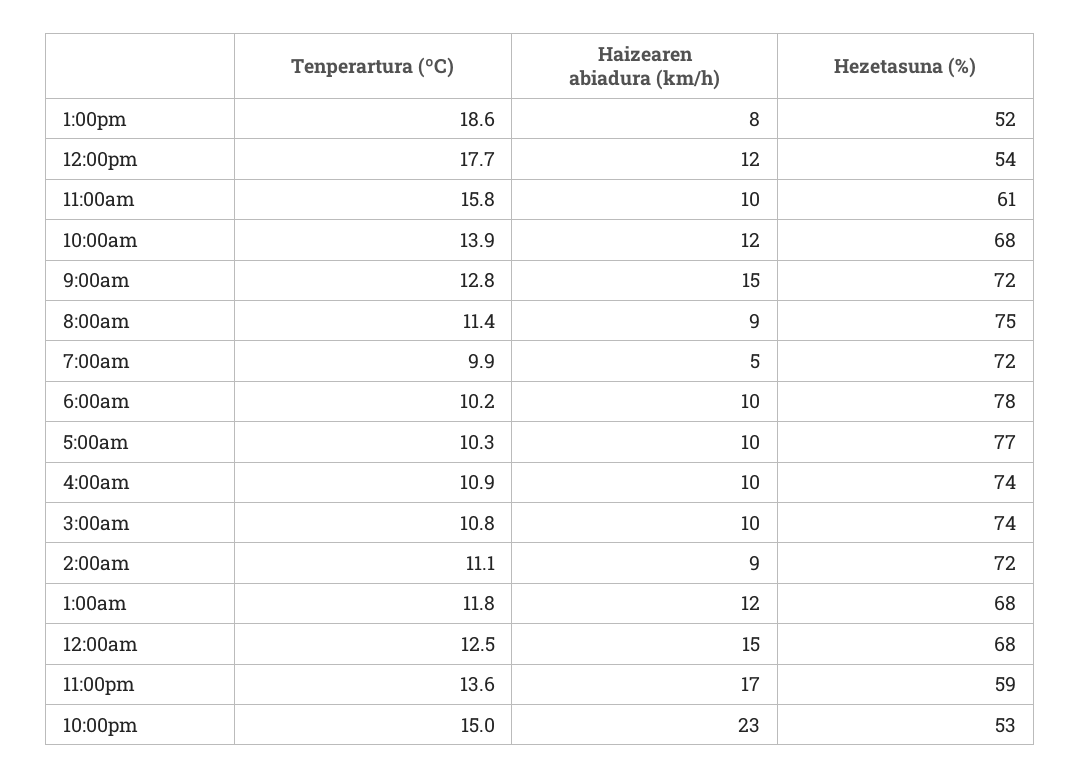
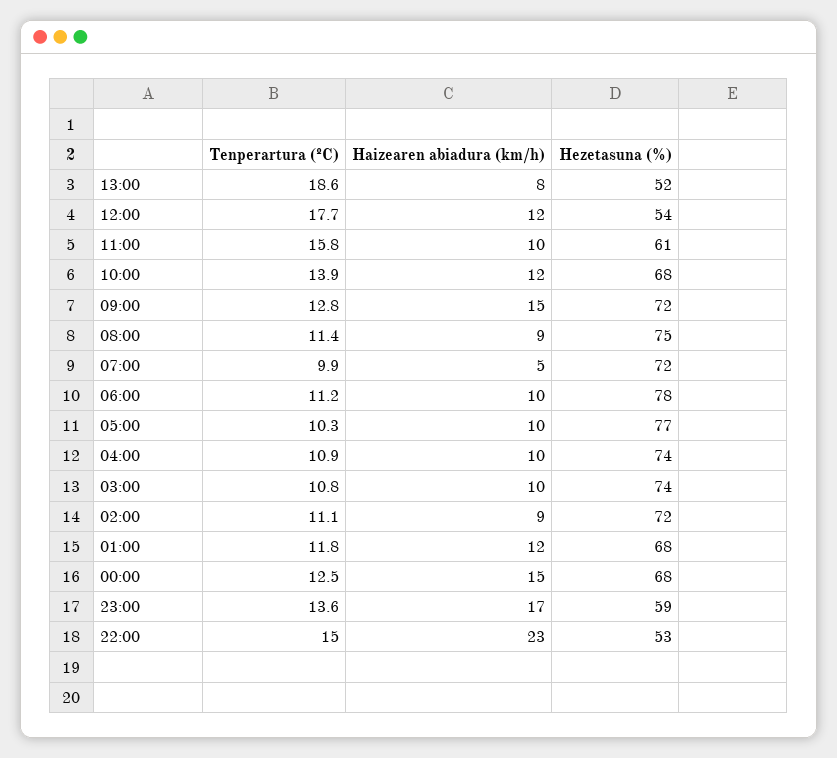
Tenperartura (ºC), 6:00am: 10.2 -> 11.2

